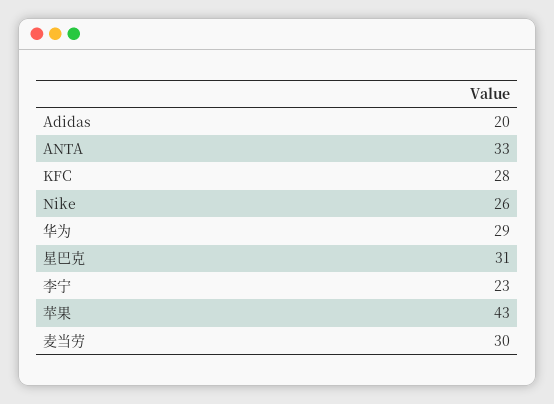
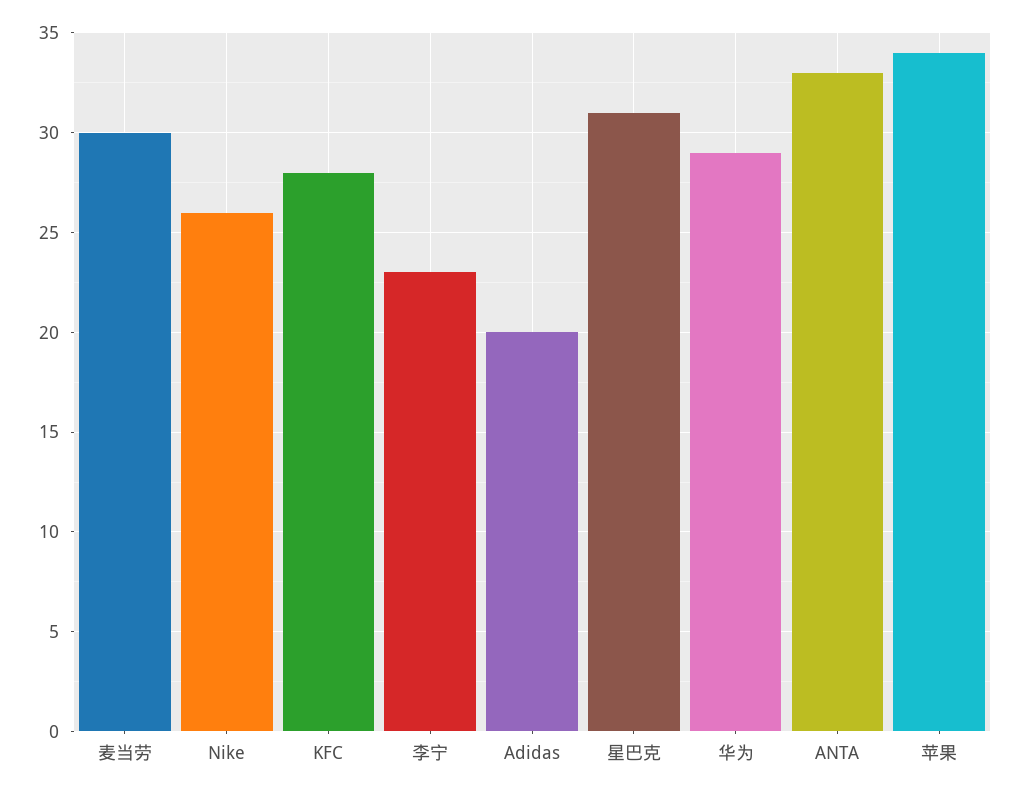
苹果: 43 -> 34

